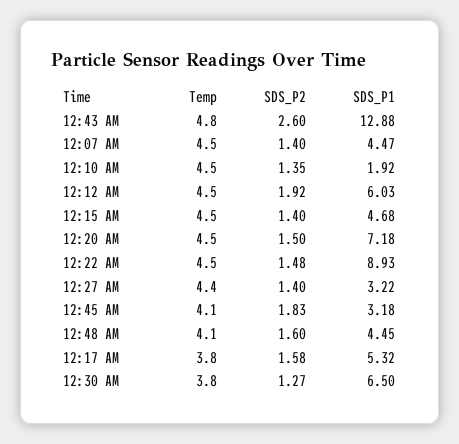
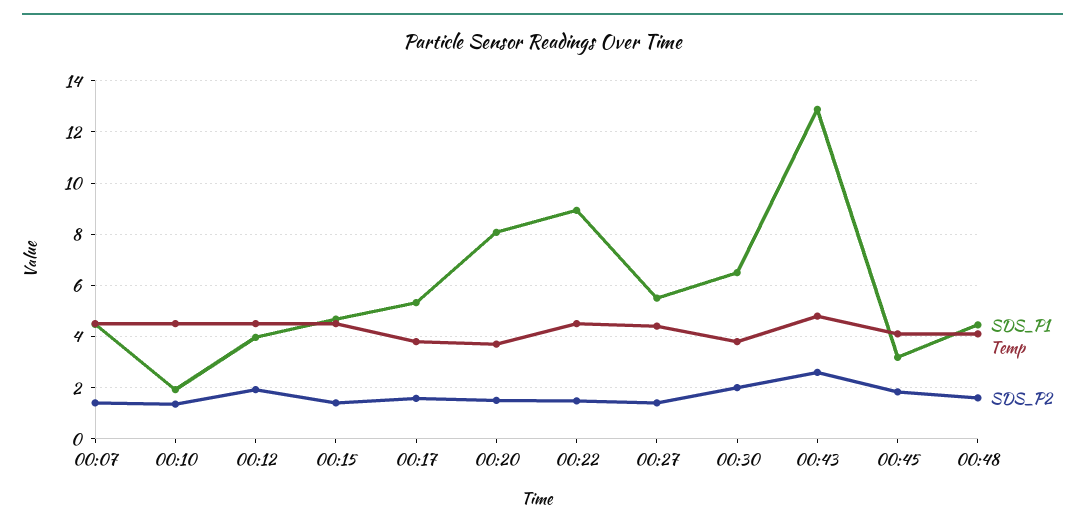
SDS_P1, 12:12 AM: 6.03 -> 4
Temp, 12:20 AM: 4.5 -> 3.75
SDS_P1, 12:20 AM: 7.18 -> 8
SDS_P1, 12:27 AM: 3.22 -> 5.5
SDS_P2, 12:30 AM: 1.27 -> 2

